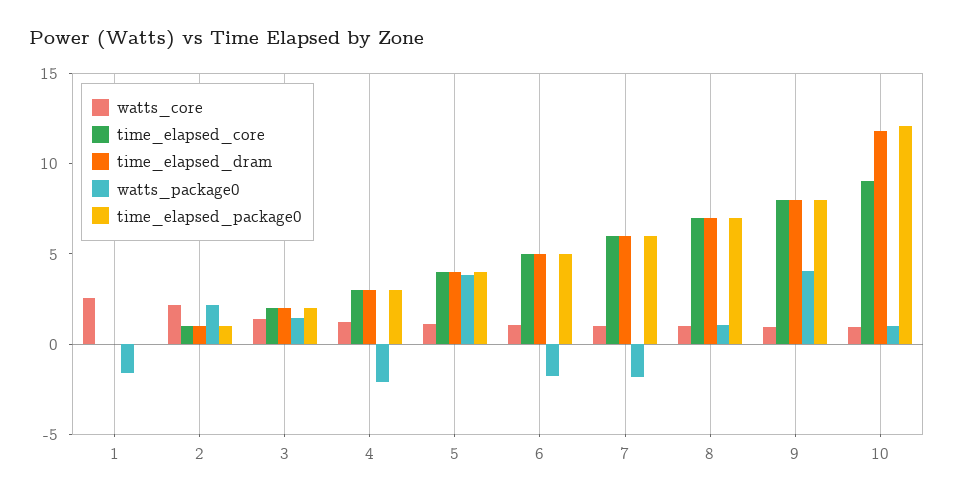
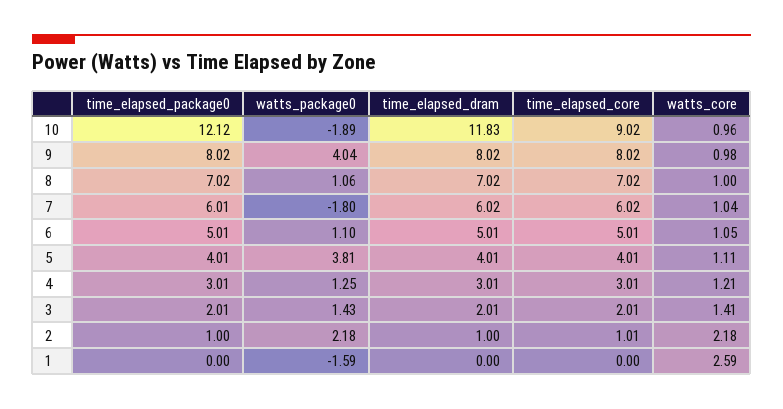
watts_package0, 4: -2 -> 1.25
watts_package0, 6: -2 -> 1.1
watts_package0, 10: 1 -> -1.89

